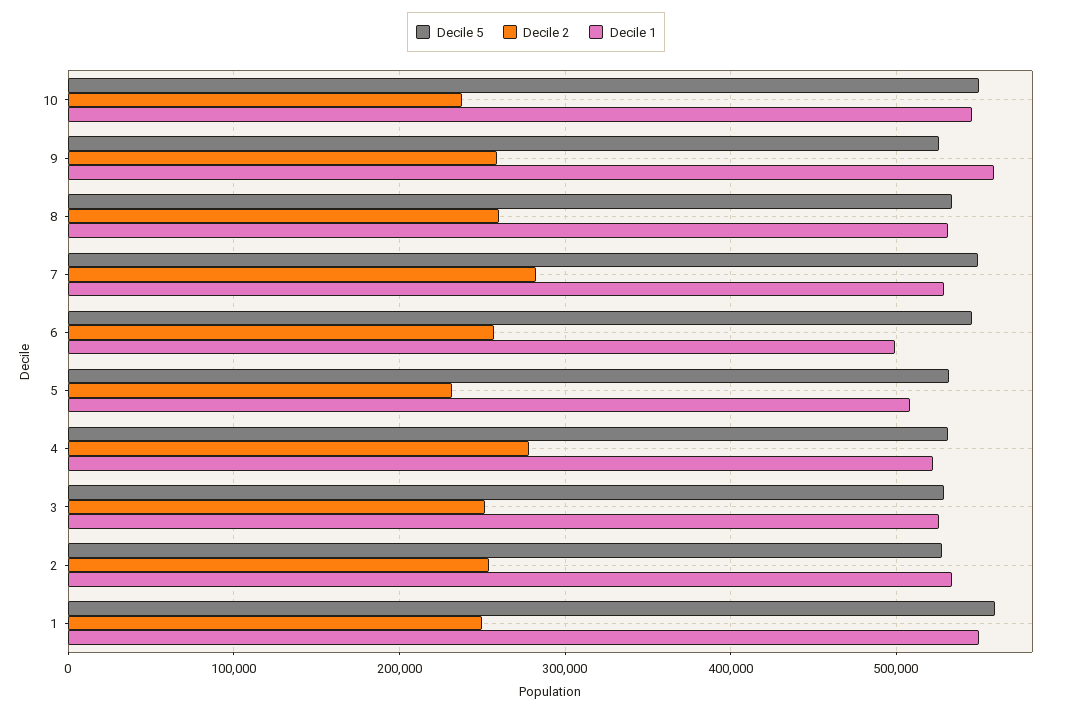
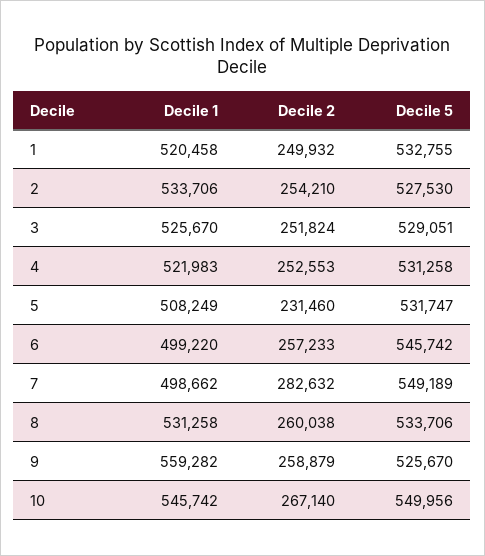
Decile 2, 10: 240000 -> 267140
Decile 1, 7: 530000 -> 498662
Decile 2, 4: 280000 -> 252553
Decile 5, 1: 560000 -> 532755
Decile 1, 1: 550000 -> 520458

